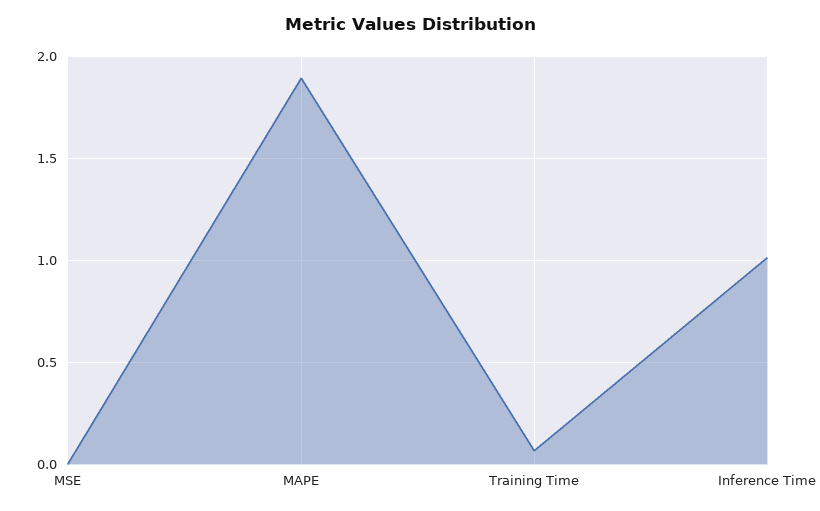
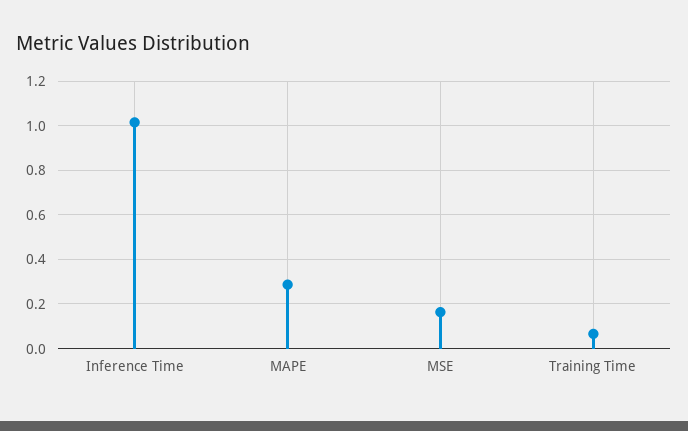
MSE: 0 -> 0.15
MAPE: 1.9 -> 0.3

